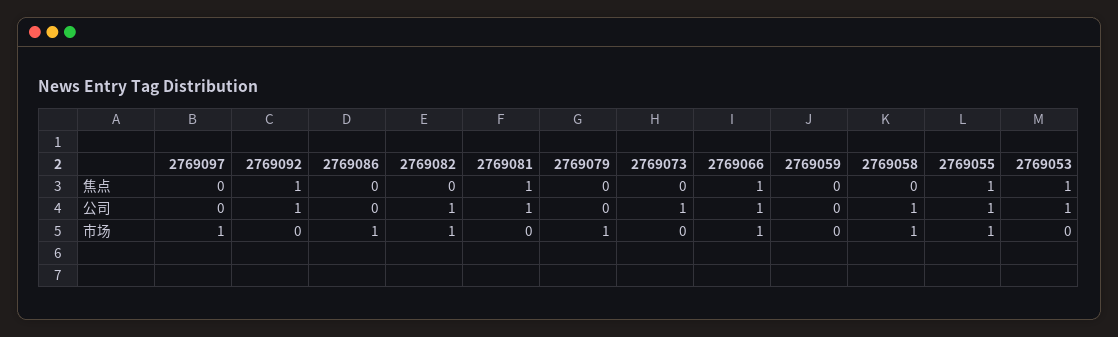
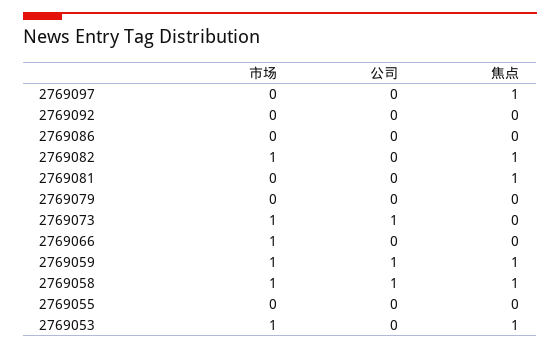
2769097, 焦点: 0 -> 1
2769092, 焦点: 1 -> 0
2769082, 焦点: 0 -> 1
2769066, 焦点: 1 -> 0
2769059, 焦点: 0 -> 1
2769058, 焦点: 0 -> 1
2769055, 焦点: 1 -> 0
2769092, 公司: 1 -> 0
2769082, 公司: 1 -> 0
2769081, 公司: 1 -> 0
2769066, 公司: 1 -> 0
2769059, 公司: 0 -> 1
2769055, 公司: 1 -> 0
2769053, 公司: 1 -> 0
2769097, 市场: 1 -> 0
2769086, 市场: 1 -> 0
2769079, 市场: 1 -> 0
2769073, 市场: 0 -> 1
2769059, 市场: 0 -> 1
2769055, 市场: 1 -> 0
2769053, 市场: 0 -> 1

